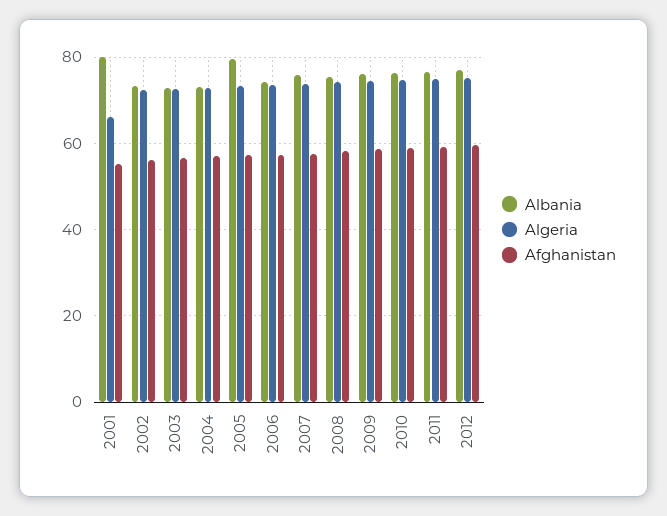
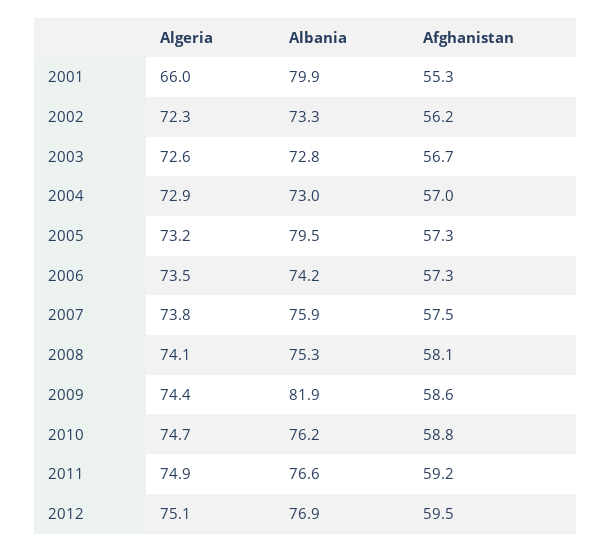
Albania, 2009: 76 -> 81.9

